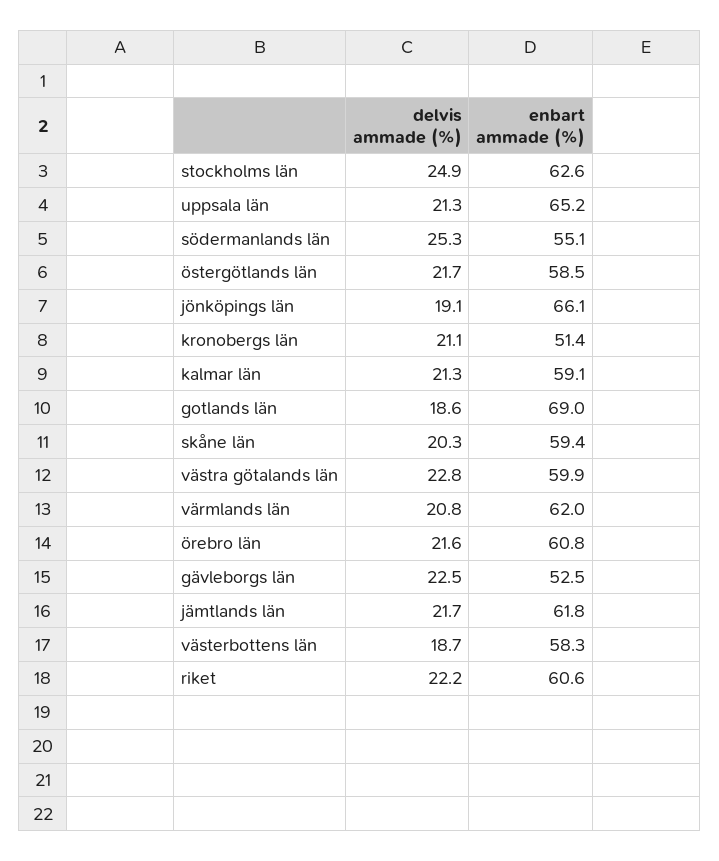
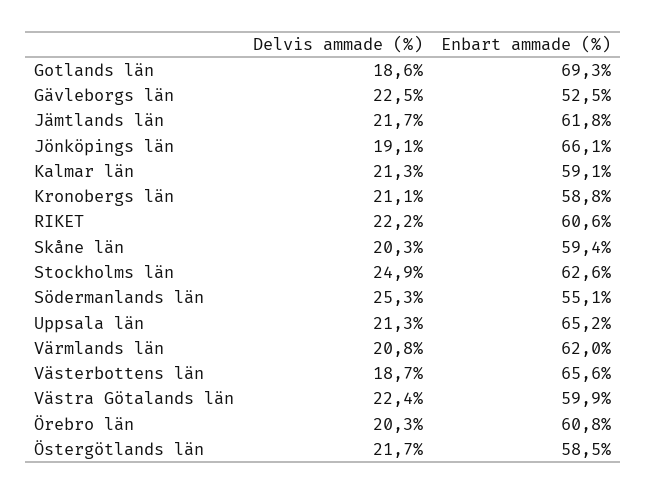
enbart ammade (%), kronobergs län: 51.4 -> 58.8
enbart ammade (%), gotlands län: 69 -> 69.3
delvis ammade (%), västra götalands län: 22.8 -> 22.4
delvis ammade (%), örebro län: 21.6 -> 20.3
enbart ammade (%), västerbottens län: 58.3 -> 65.6

